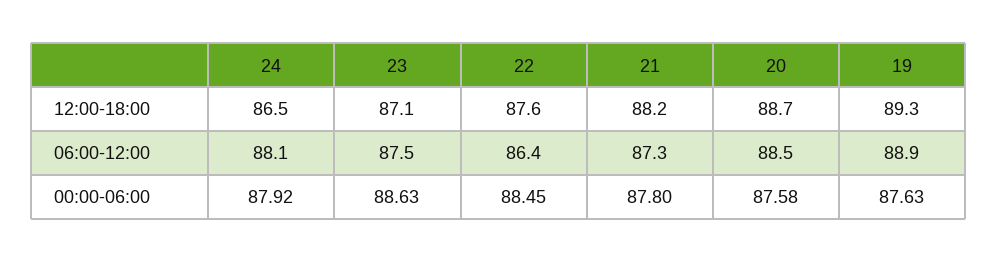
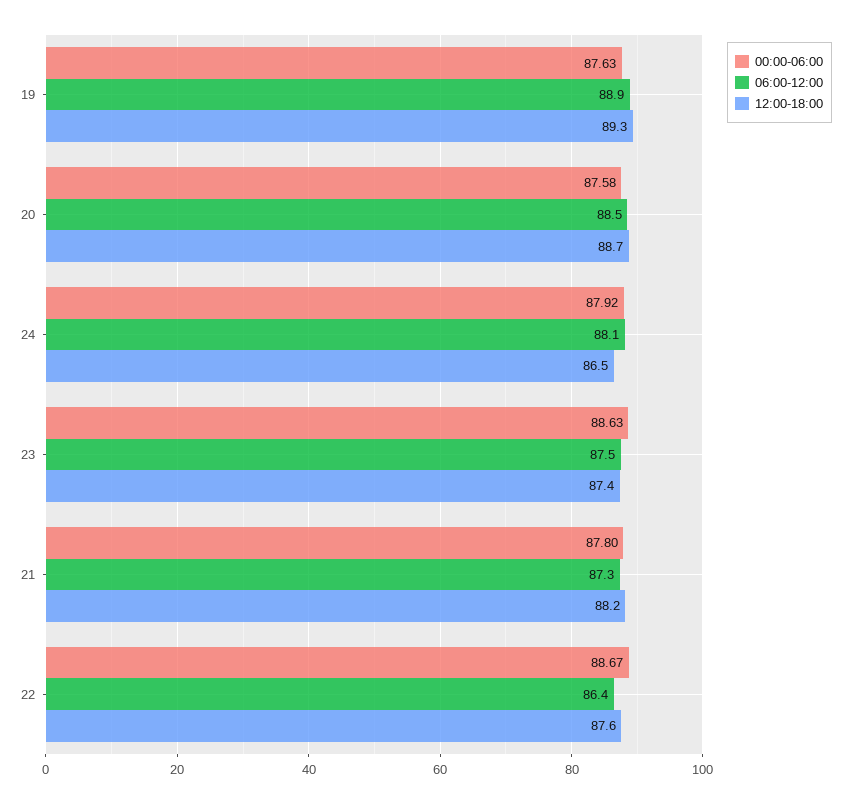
12:00-18:00, 23: 87.1 -> 87.4
00:00-06:00, 22: 88.45 -> 88.67

